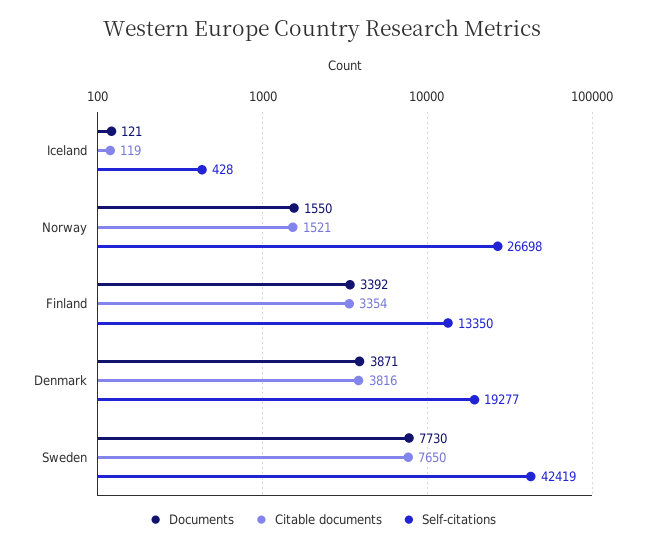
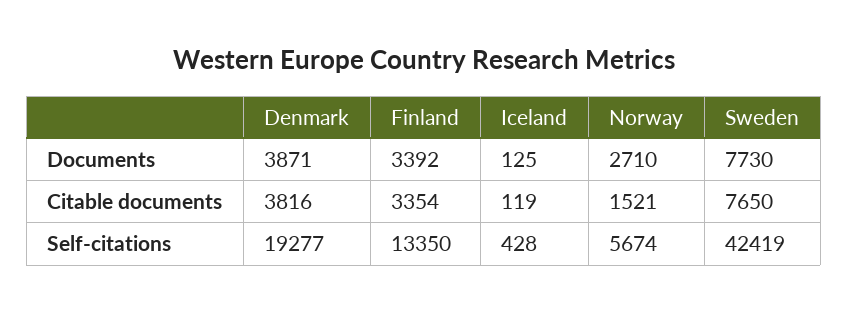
Documents, Iceland: 121 -> 125
Documents, Norway: 1550 -> 2710
Self-citations, Norway: 26698 -> 5674

